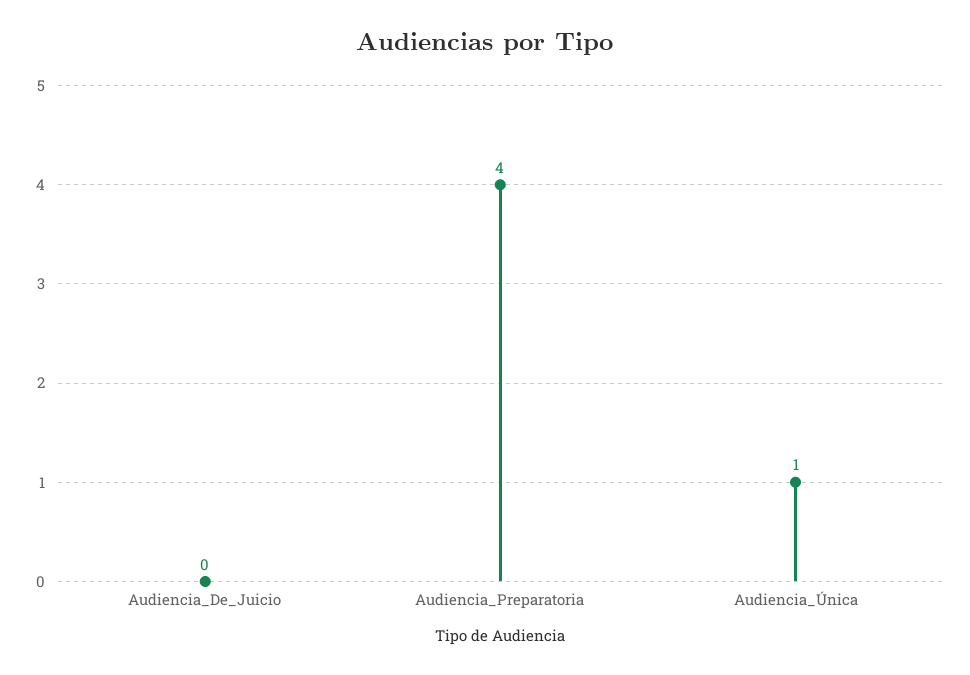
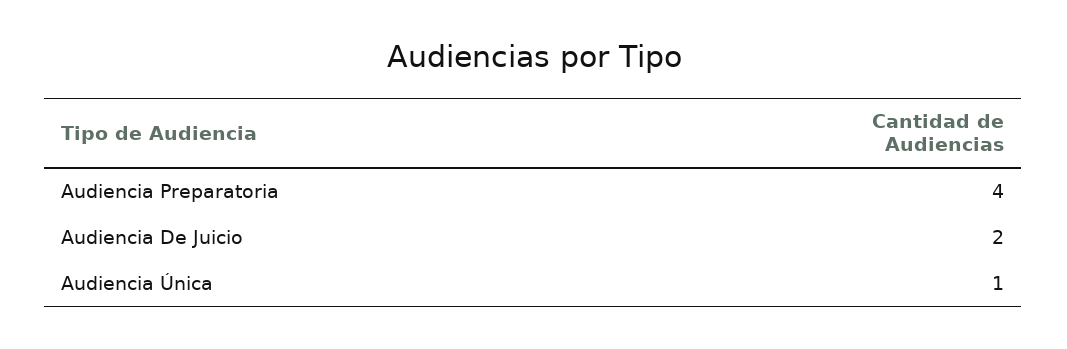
Audiencia_De_Juicio: 0 -> 2

